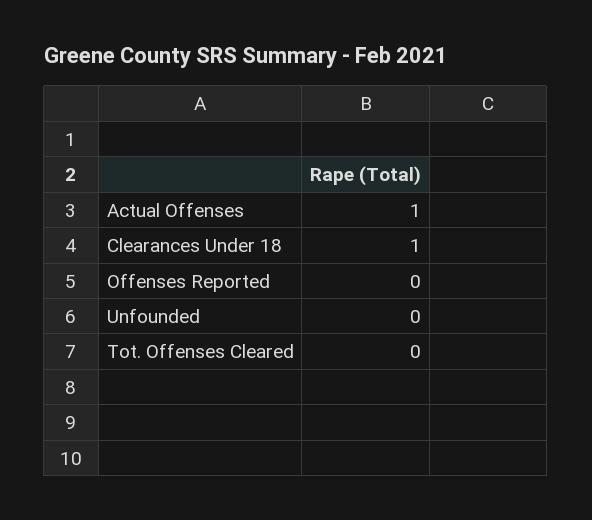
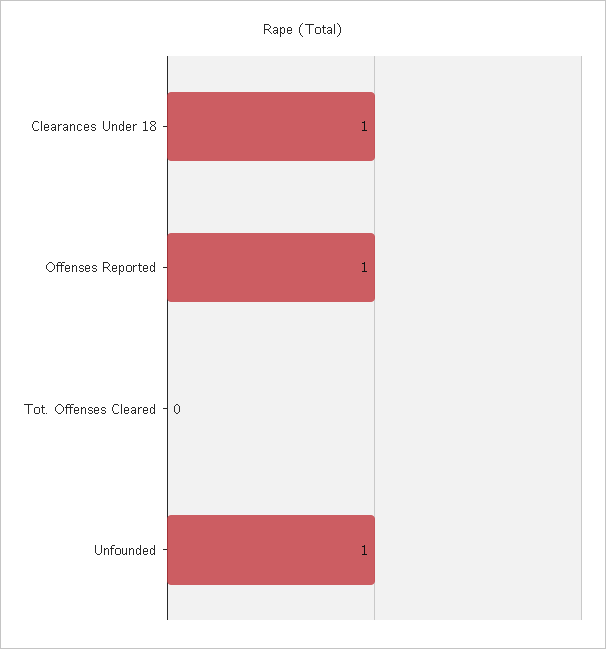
Actual Offenses: 1 -> none
Offenses Reported: 0 -> 1
Unfounded: 0 -> 1

